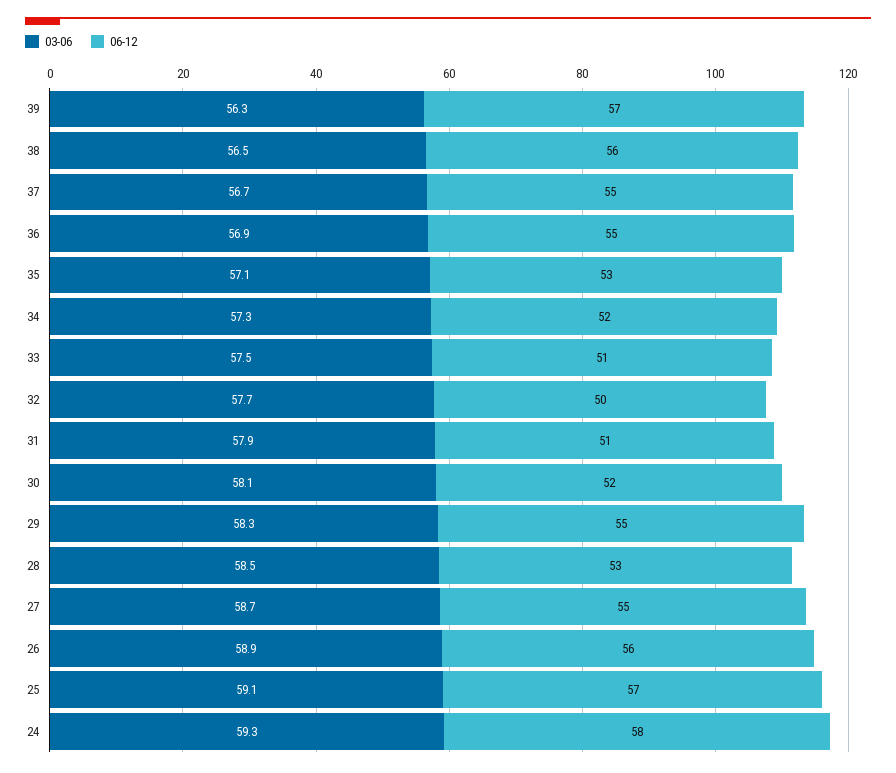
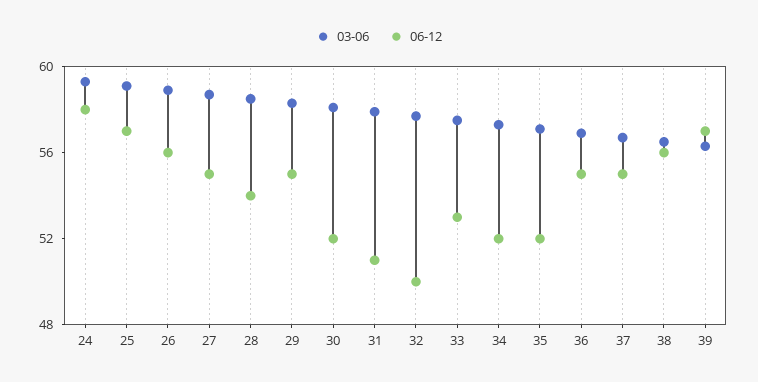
06-12, 35: 53 -> 52
06-12, 33: 51 -> 53
06-12, 28: 53 -> 54

